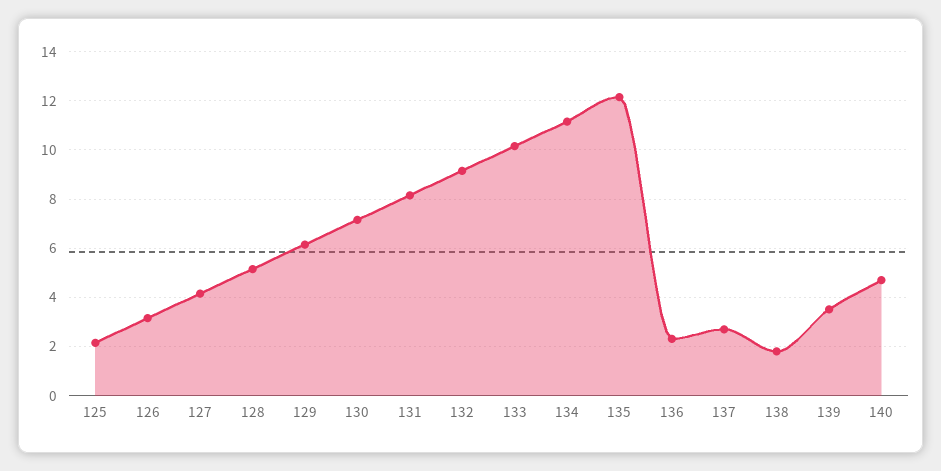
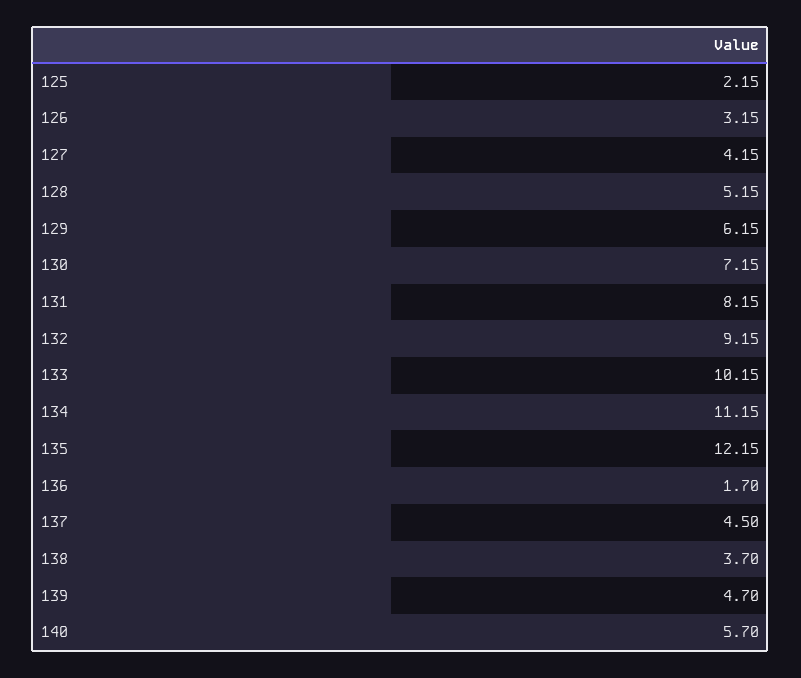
136: 2.25 -> 1.7
137: 2.75 -> 4.5
138: 1.75 -> 3.7
139: 3.5 -> 4.7
140: 4.75 -> 5.7

